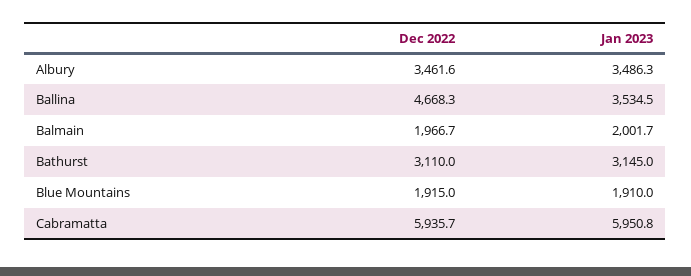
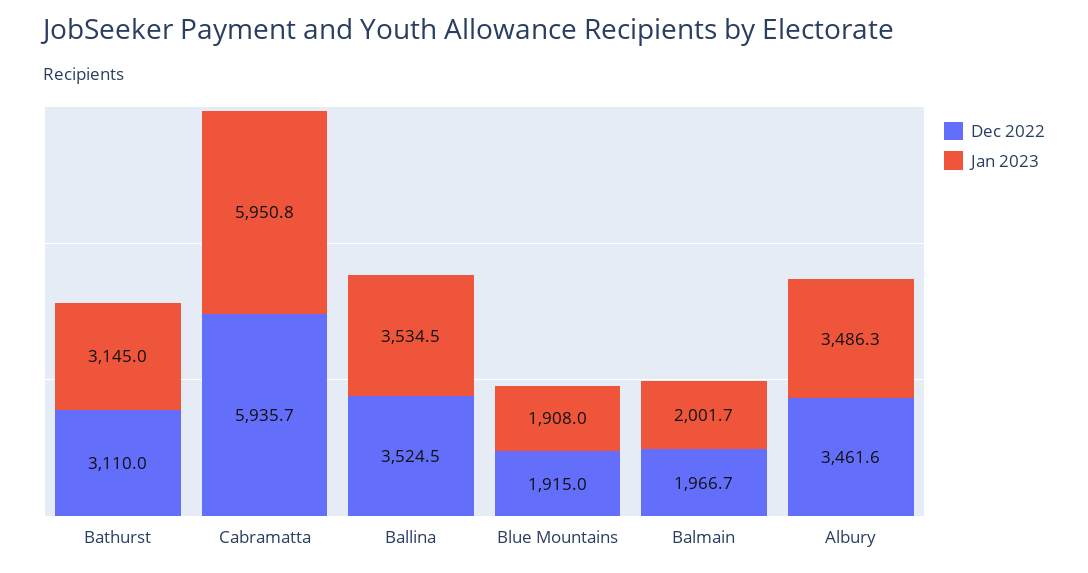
Dec 2022, Ballina: 4668.3 -> 3524.5
Jan 2023, Blue Mountains: 1910 -> 1908

